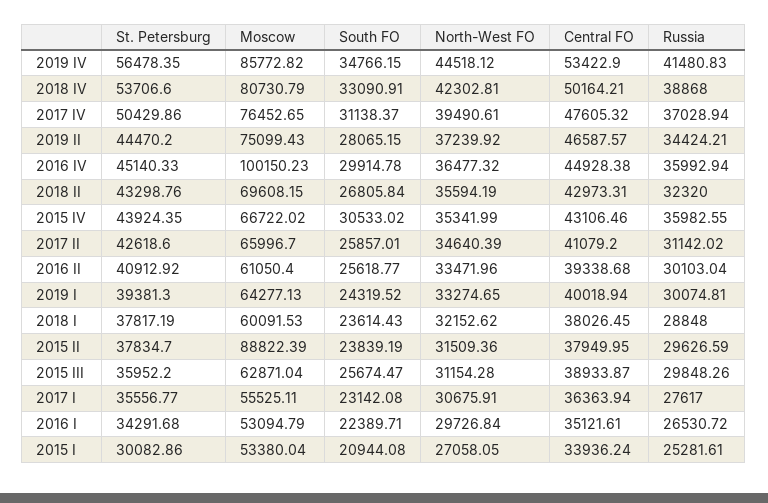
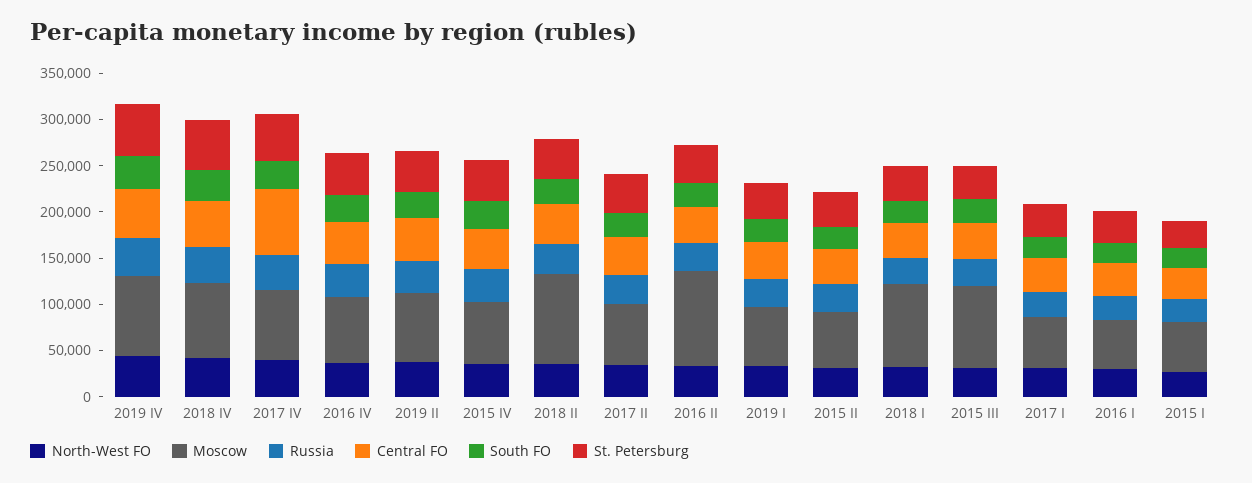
Central FO, 2017 IV: 47605.32 -> 70000
Moscow, 2016 IV: 100150.23 -> 70000
Moscow, 2018 II: 69608.15 -> 100000
Moscow, 2016 II: 61050.4 -> 100000
Moscow, 2018 I: 60091.53 -> 90000
Moscow, 2015 II: 88822.39 -> 60000
Moscow, 2015 III: 62871.04 -> 90000

